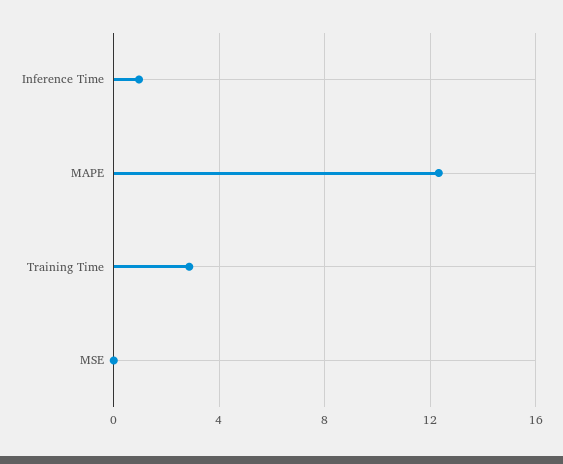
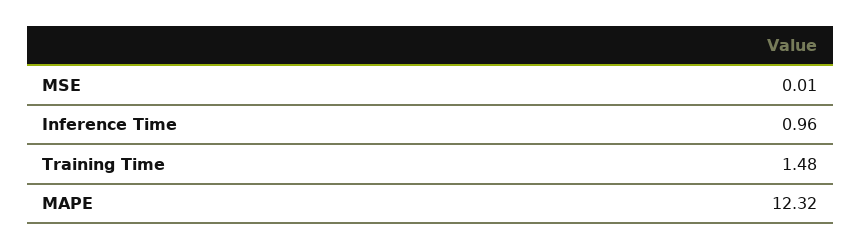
Training Time: 3 -> 1.48

